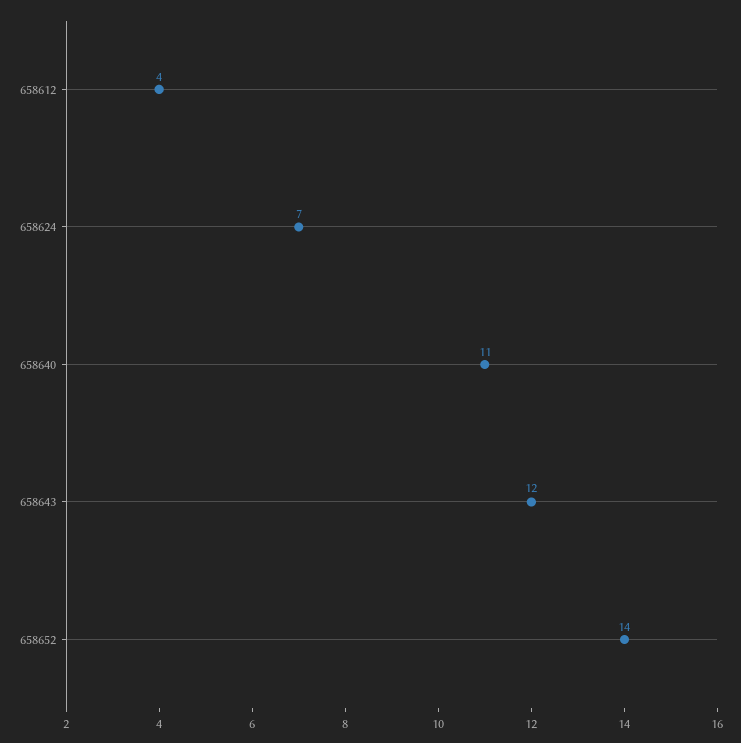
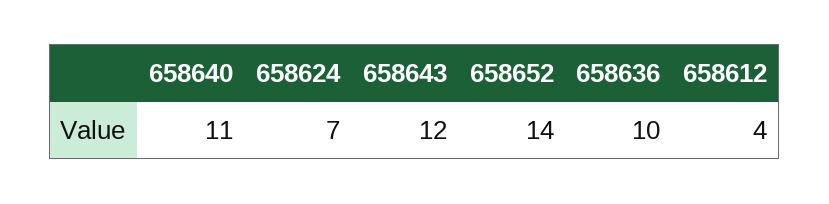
658636: none -> 10

